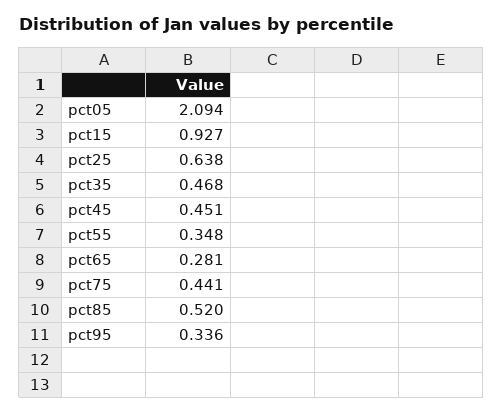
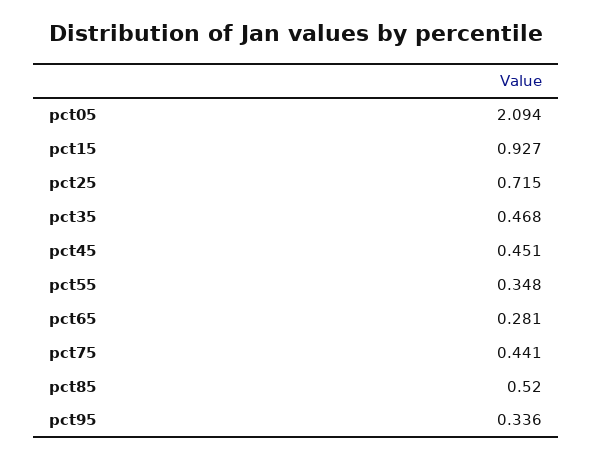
pct25: 0.638 -> 0.715

